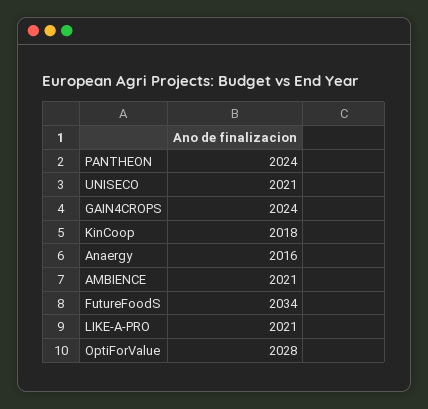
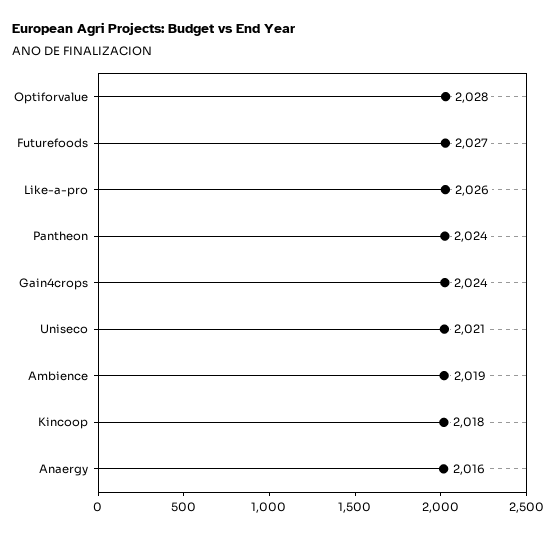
AMBIENCE: 2021 -> 2019
FutureFoodS: 2034 -> 2027
LIKE-A-PRO: 2021 -> 2026

